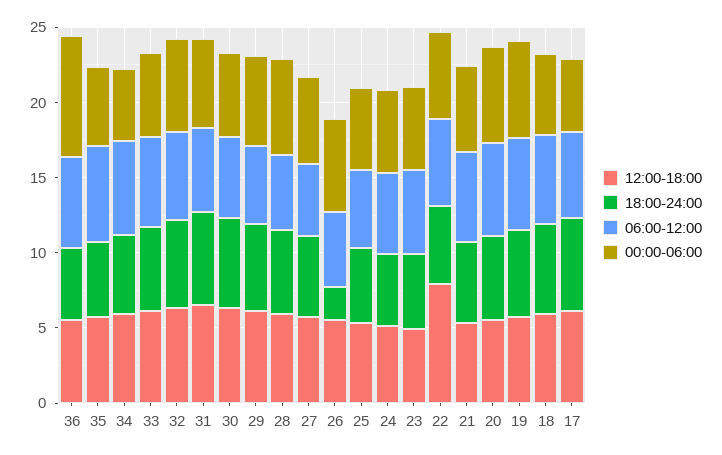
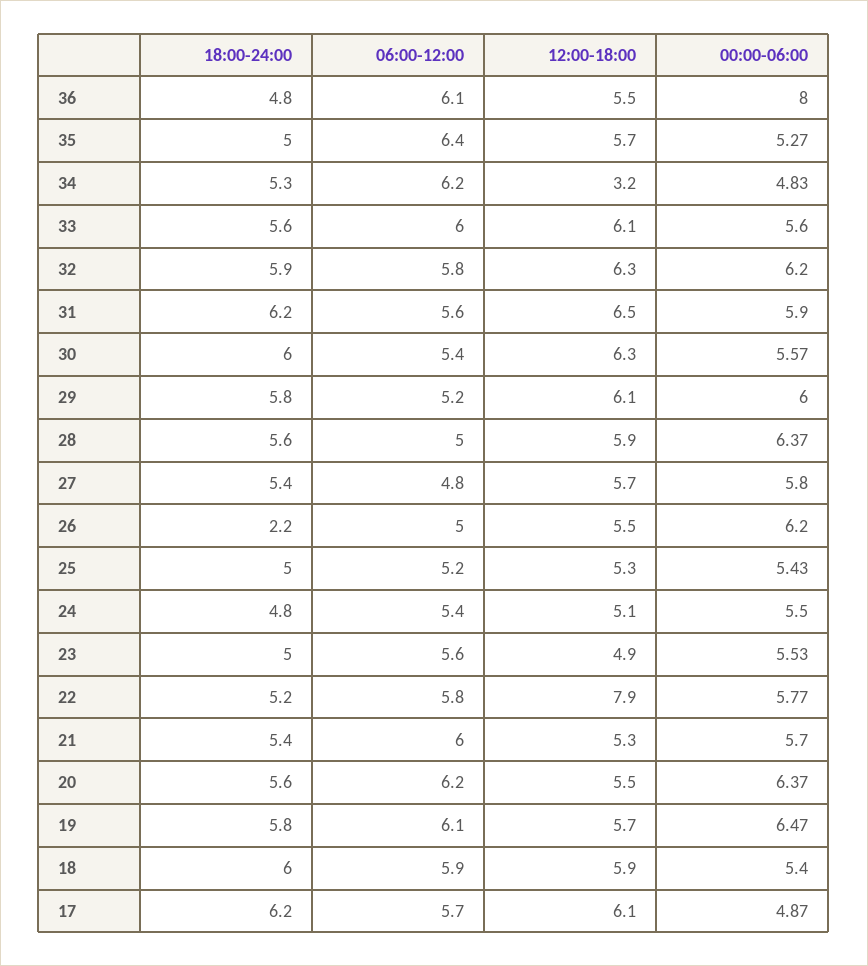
12:00-18:00, 34: 6 -> 3.2

